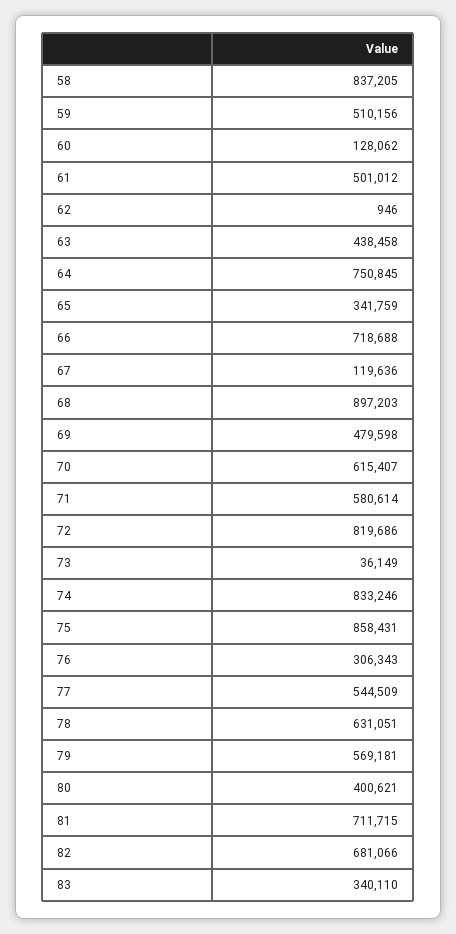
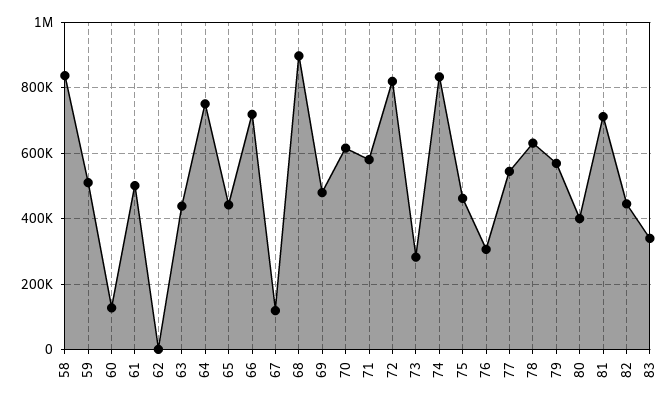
65: 341759 -> 440000
73: 36149 -> 280000
75: 858431 -> 460000
82: 681066 -> 440000

